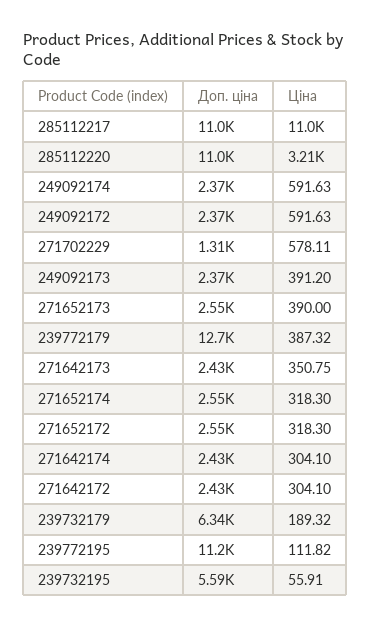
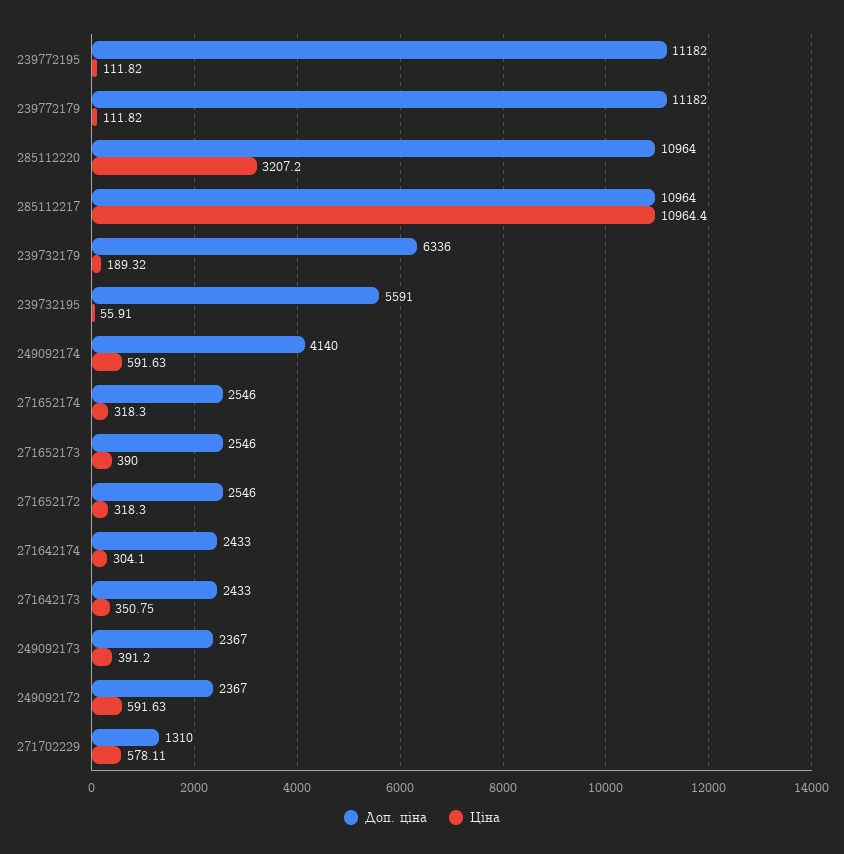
Доп. ціна, 249092174: 2370 -> 4140
Доп. ціна, 239772179: 12700 -> 11182
Ціна, 239772179: 387.32 -> 111.82
Доп. ціна, 271642172: 2430 -> none
Ціна, 271642172: 304.1 -> none

